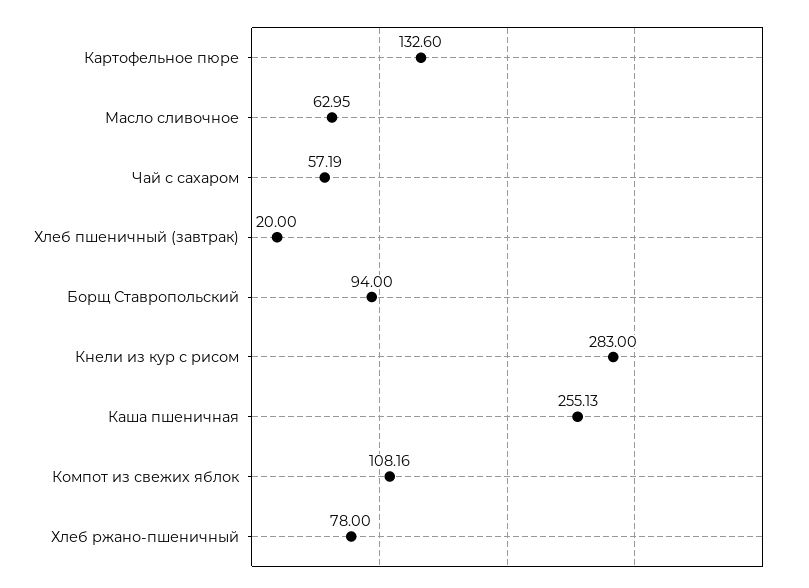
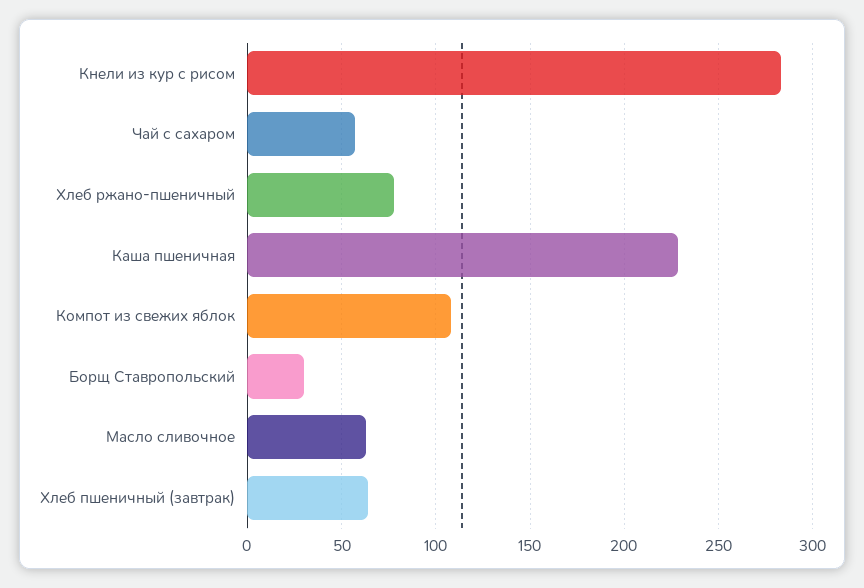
Картофельное пюре: 132.6 -> none
Хлеб пшеничный (завтрак): 20 -> 65
Борщ Ставропольский: 94 -> 30
Каша пшеничная: 255.13 -> 230

